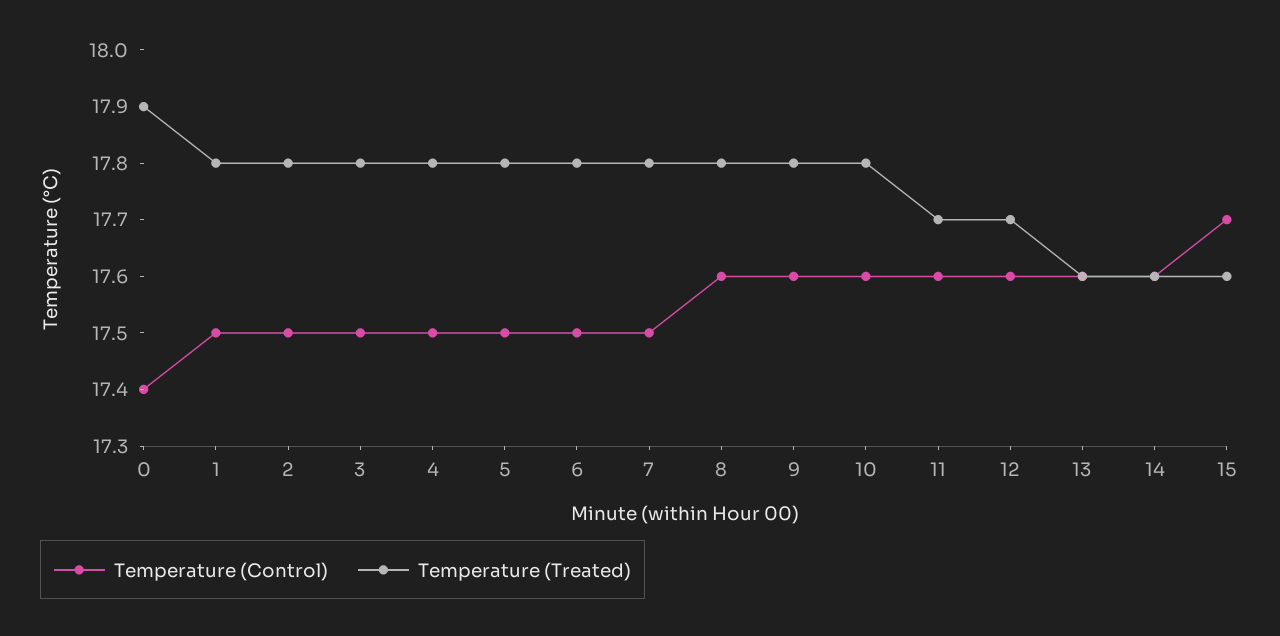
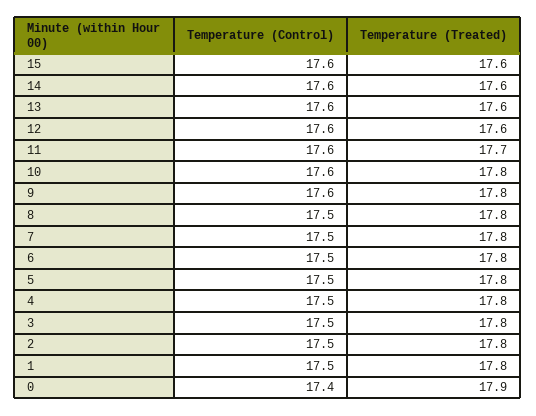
Temperature (Control), 8: 17.6 -> 17.5
Temperature (Treated), 12: 17.7 -> 17.6
Temperature (Control), 15: 17.7 -> 17.6

